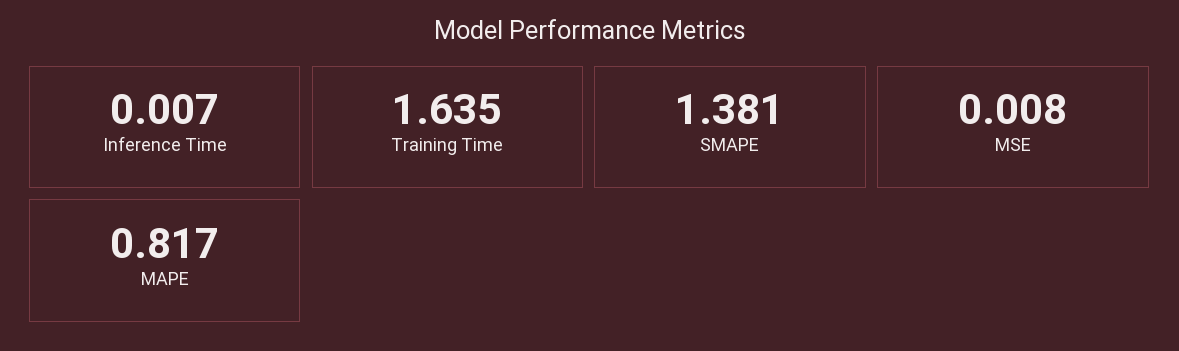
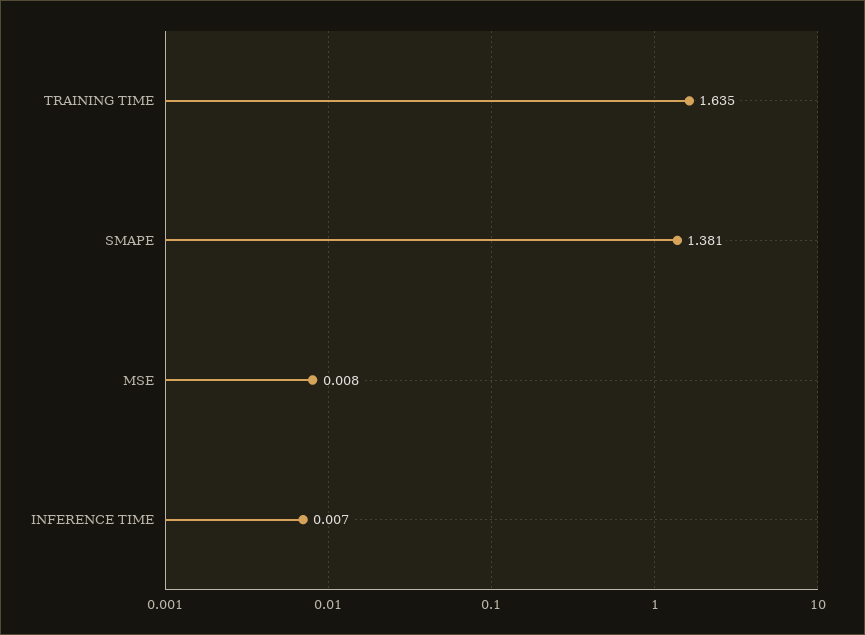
MAPE: 0.817 -> none

